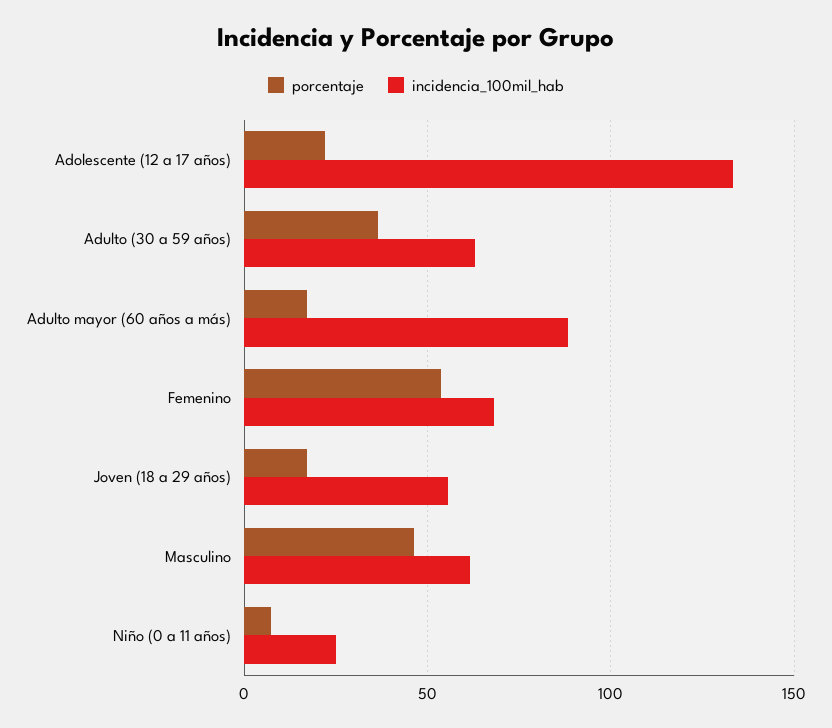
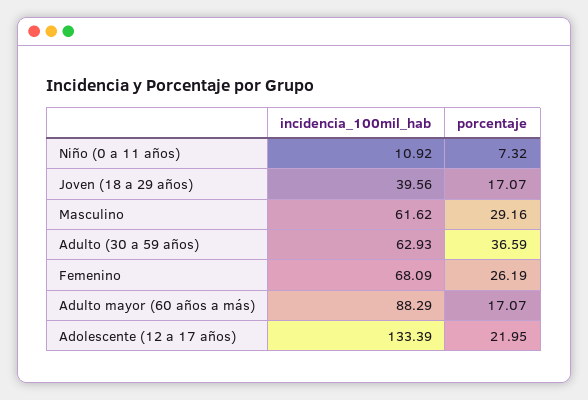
porcentaje, Femenino: 55 -> 26.19
incidencia_100mil_hab, Joven (18 a 29 años): 55 -> 39.56
porcentaje, Masculino: 45 -> 29.16
incidencia_100mil_hab, Niño (0 a 11 años): 25 -> 10.92

